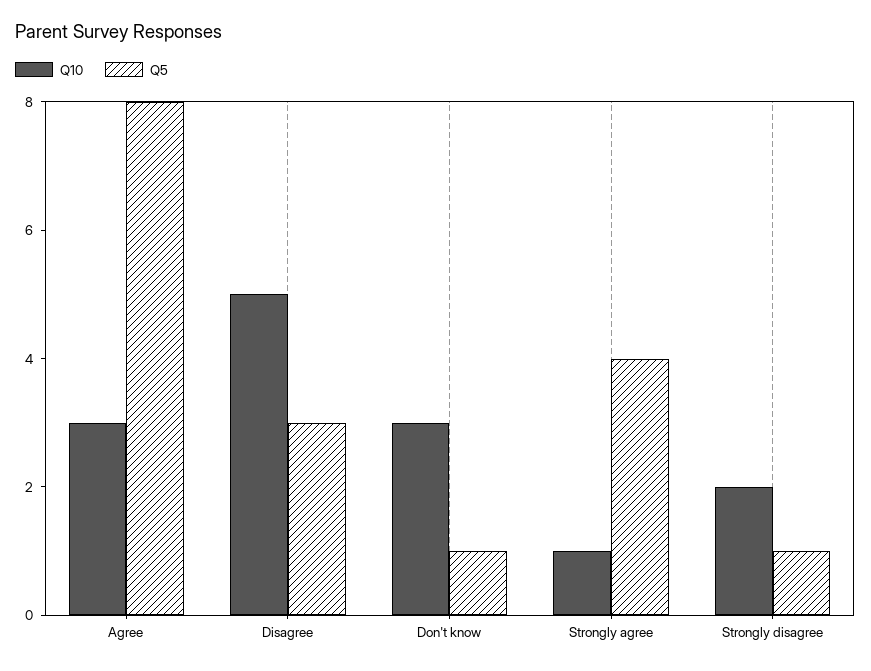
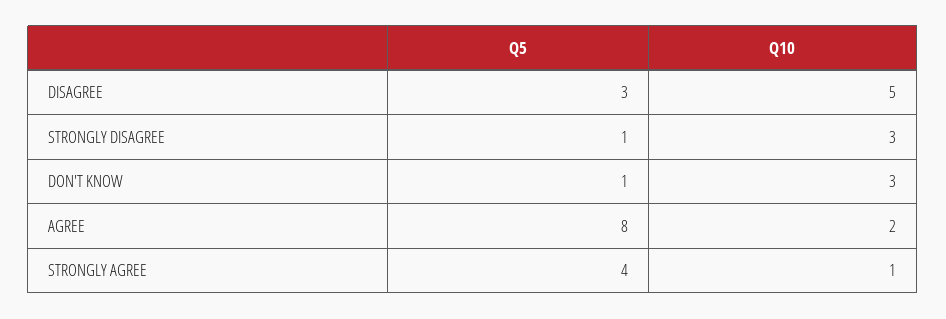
Q10, Agree: 3 -> 2
Q10, Strongly disagree: 2 -> 3

